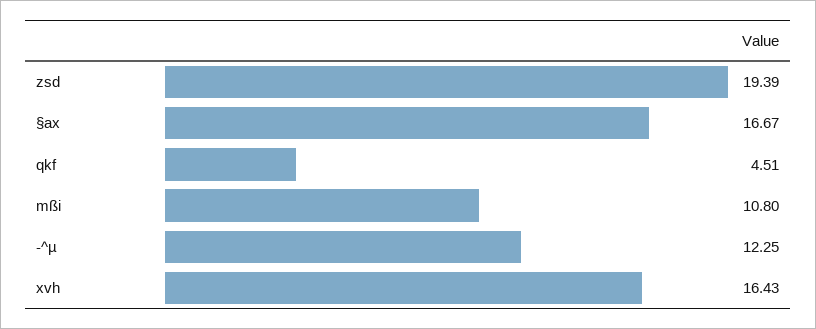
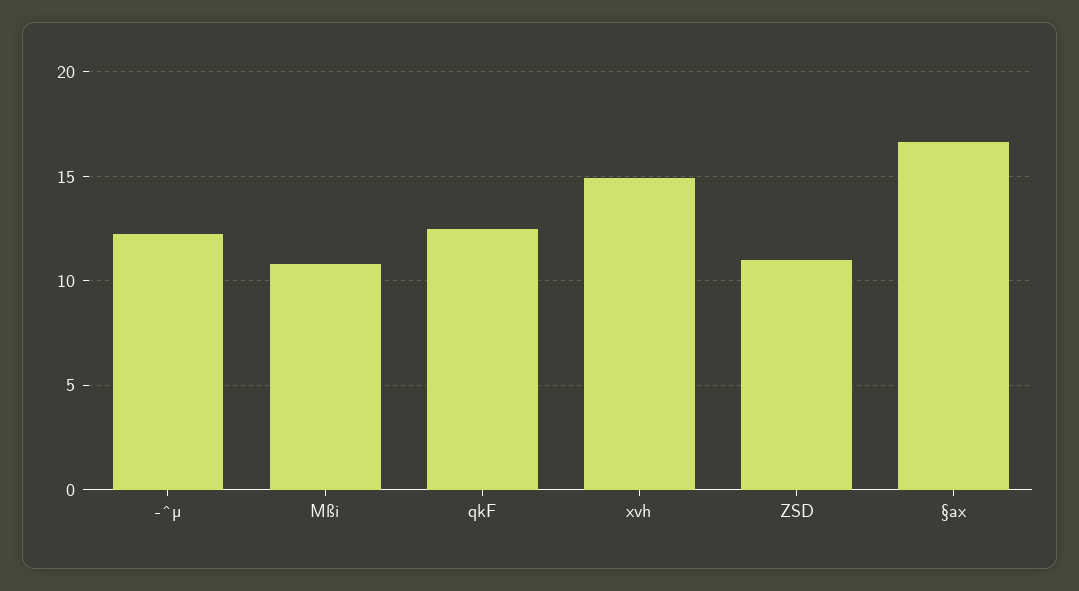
zsd: 19.39 -> 11
qkf: 4.51 -> 12.5
xvh: 16.43 -> 15

